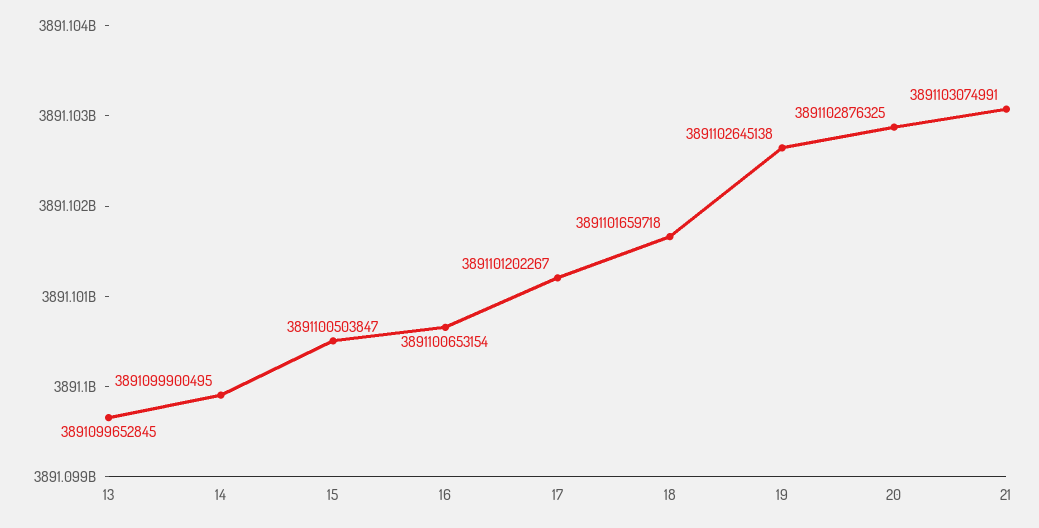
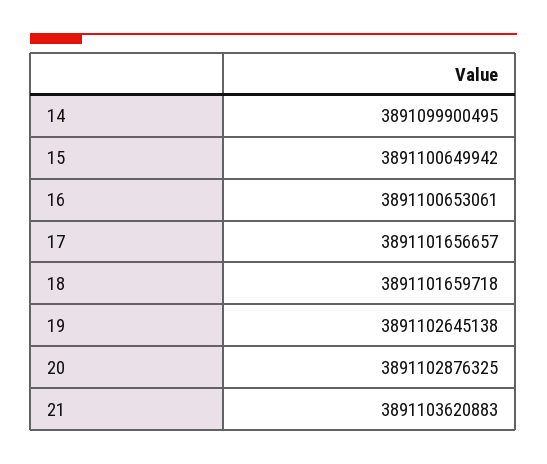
13: 3891099652845 -> none
15: 3891100503847 -> 3891100649942
16: 3891100653154 -> 3891100653061
17: 3891101202267 -> 3891101656657
21: 3891103074991 -> 3891103620883

